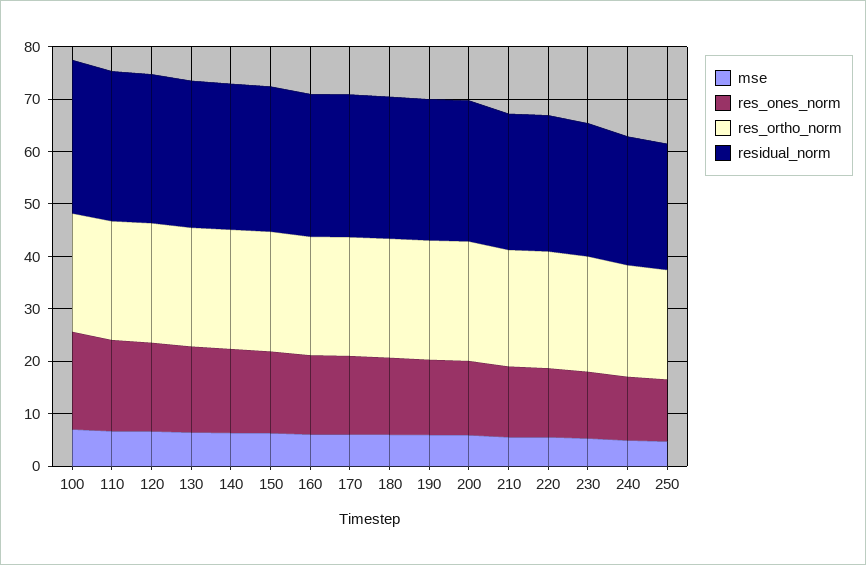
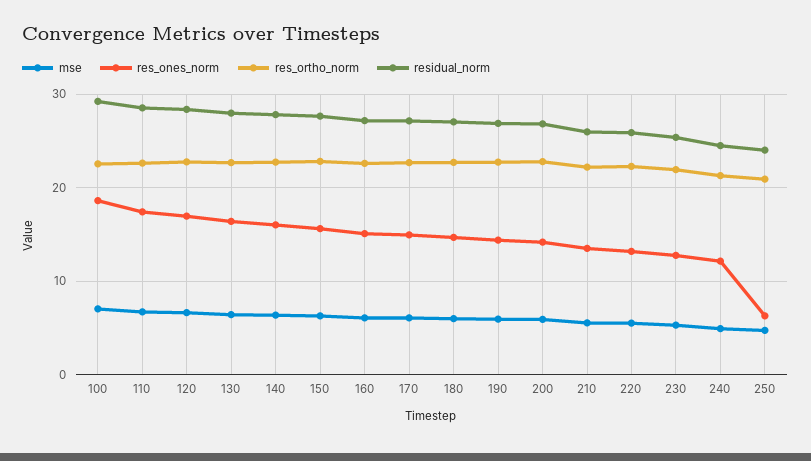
res_ones_norm, 250: 12 -> 6

